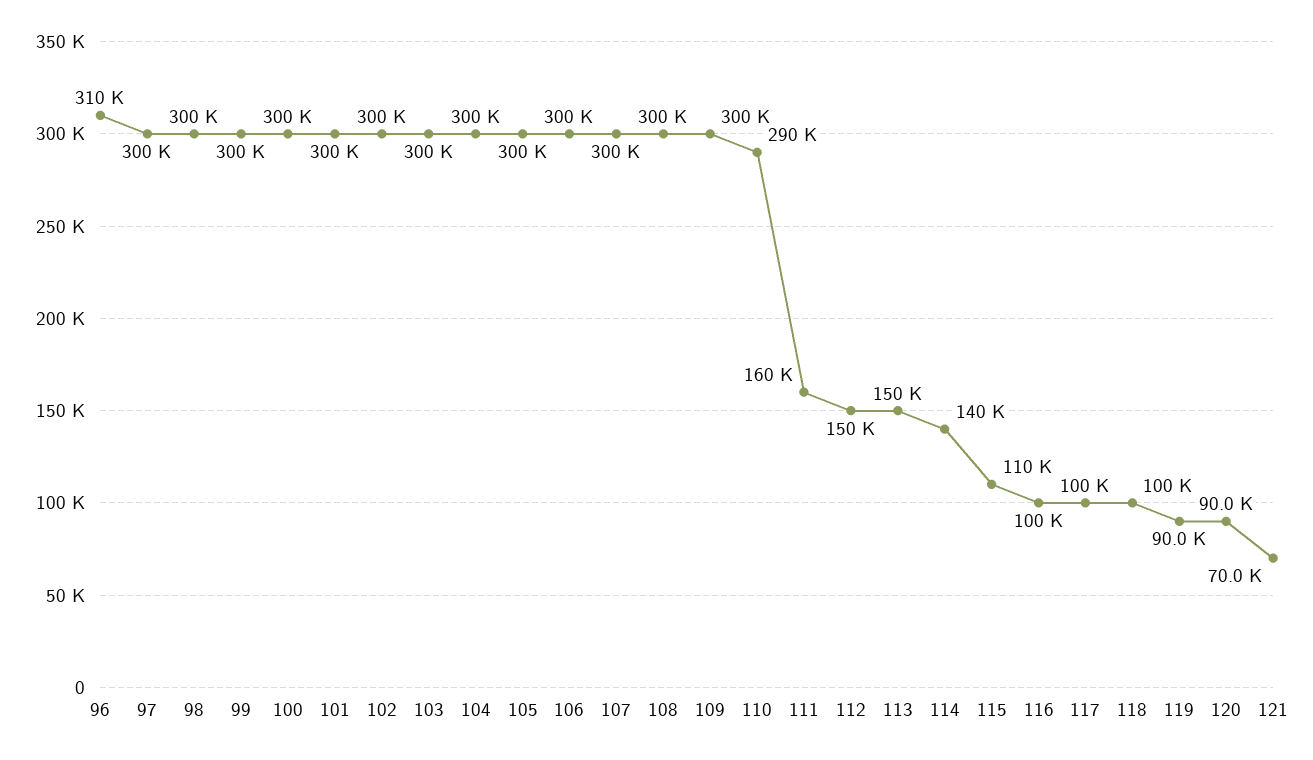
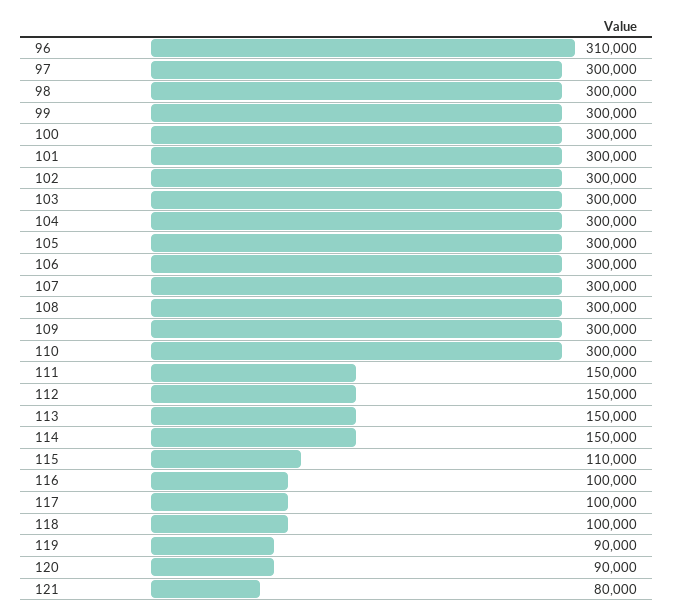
110: 290000 -> 300000
111: 160000 -> 150000
114: 140000 -> 150000
121: 70000 -> 80000

